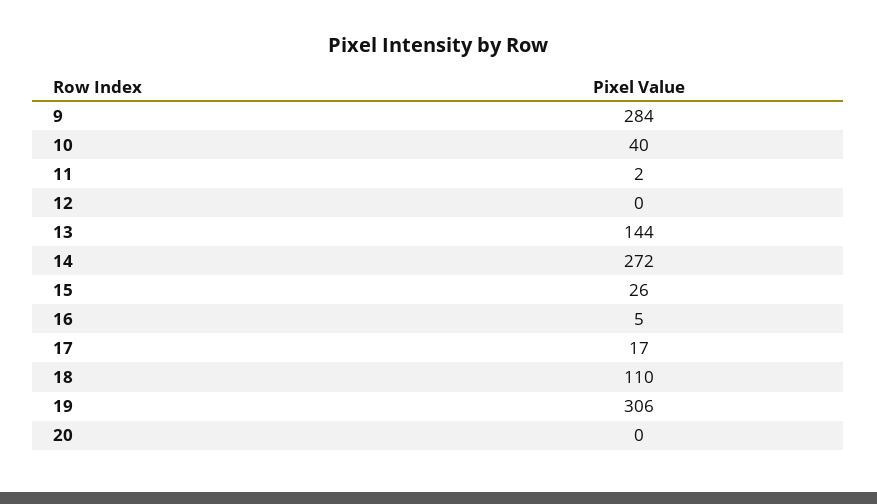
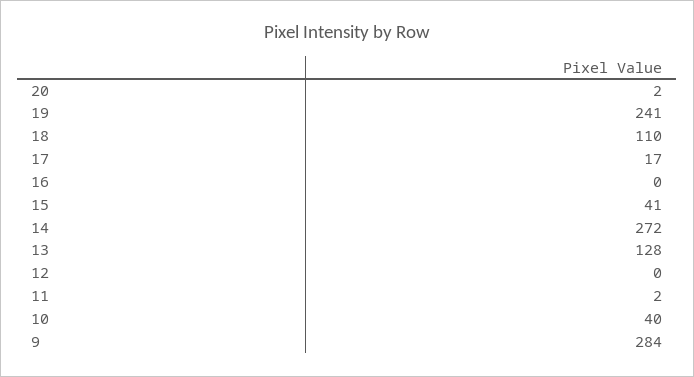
13: 144 -> 128
15: 26 -> 41
16: 5 -> 0
19: 306 -> 241
20: 0 -> 2

